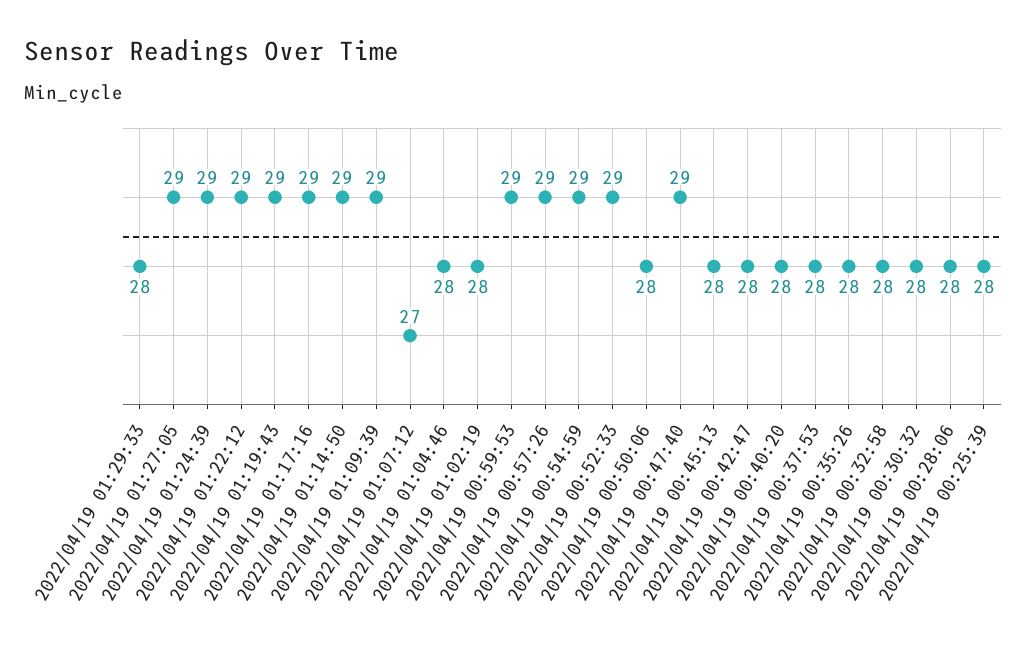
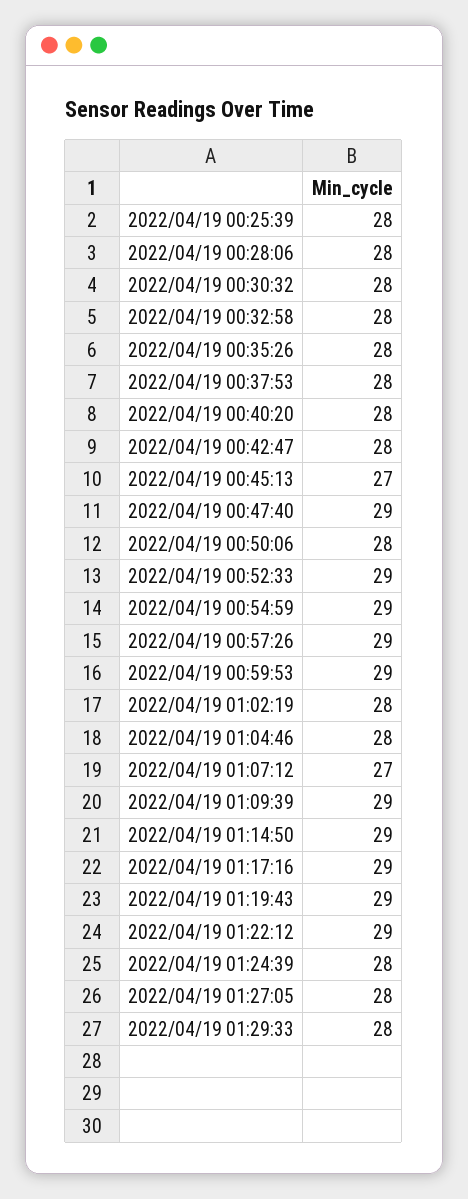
2022/04/19 01:27:05: 29 -> 28
2022/04/19 01:24:39: 29 -> 28
2022/04/19 00:45:13: 28 -> 27

